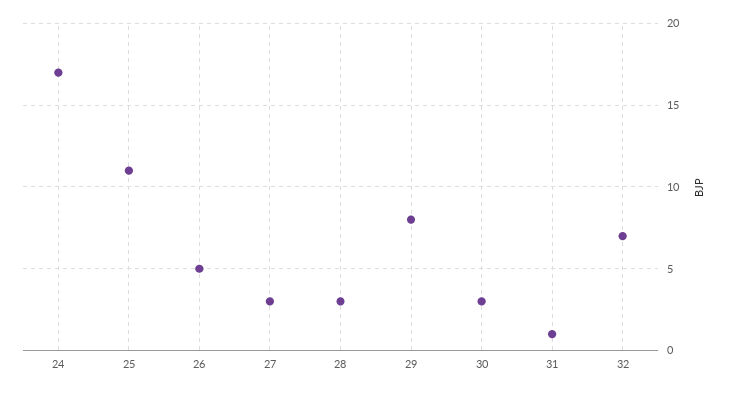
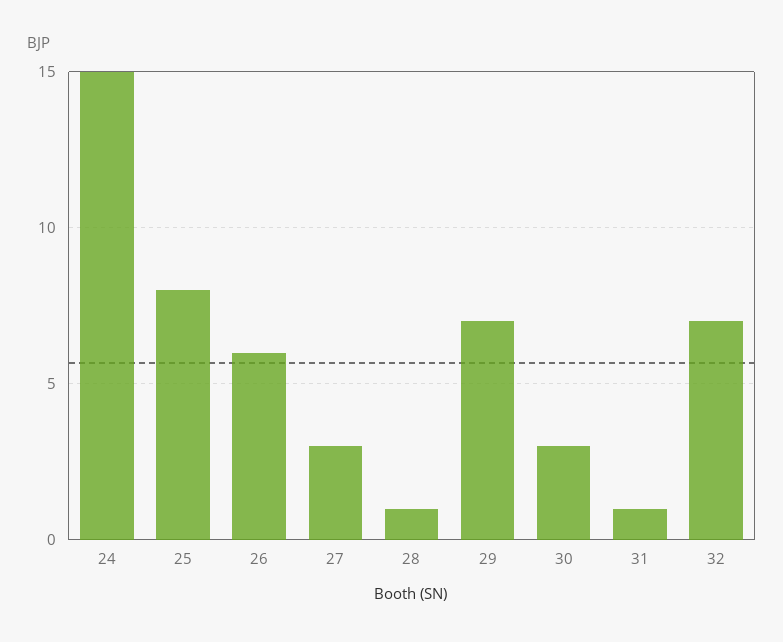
24: 17 -> 15
25: 11 -> 8
26: 5 -> 6
28: 3 -> 1
29: 8 -> 7

